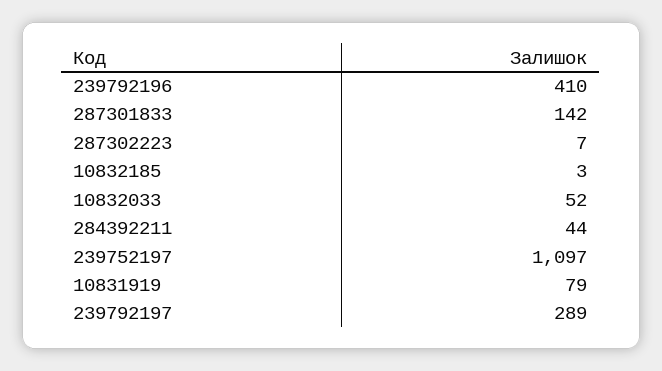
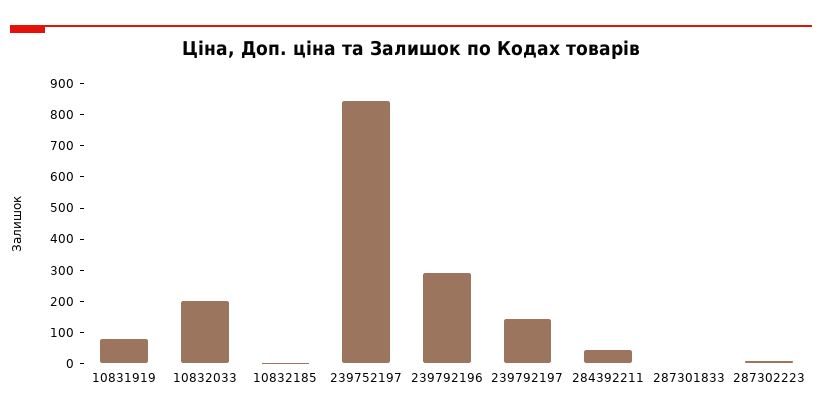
239792196: 410 -> 300
287301833: 142 -> 0
10832033: 52 -> 200
239752197: 1097 -> 850
239792197: 289 -> 150

